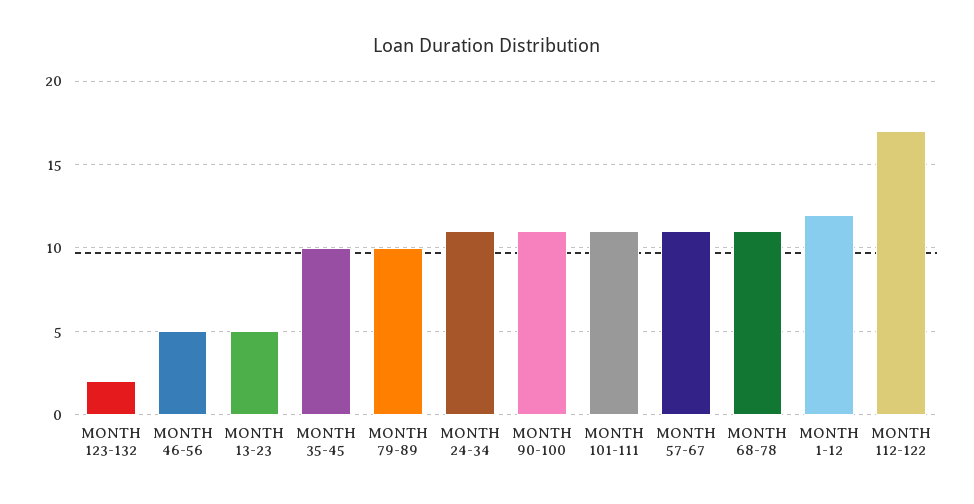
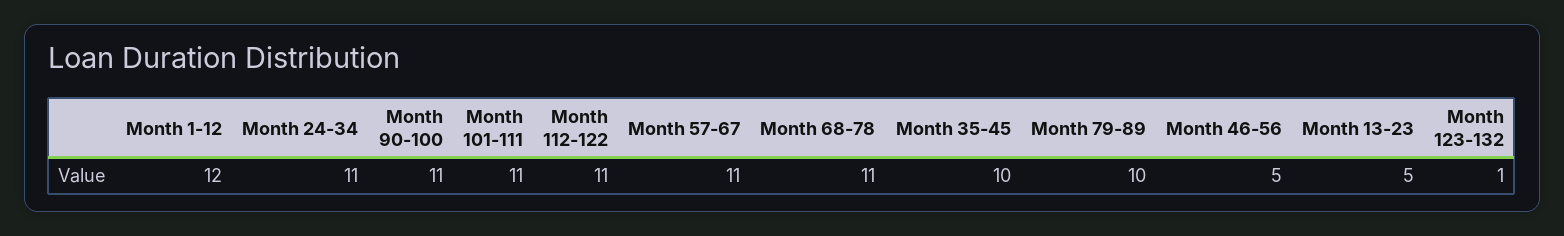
MONTH 123-132: 2 -> 1
MONTH 112-122: 17 -> 11

